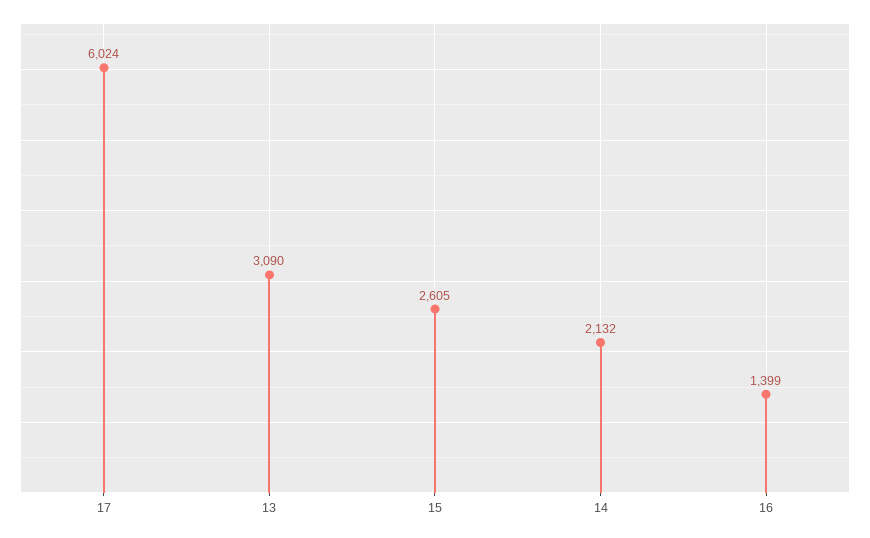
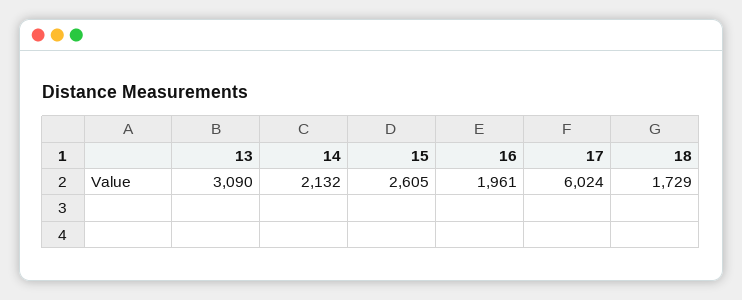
16: 1399 -> 1961
18: none -> 1729

